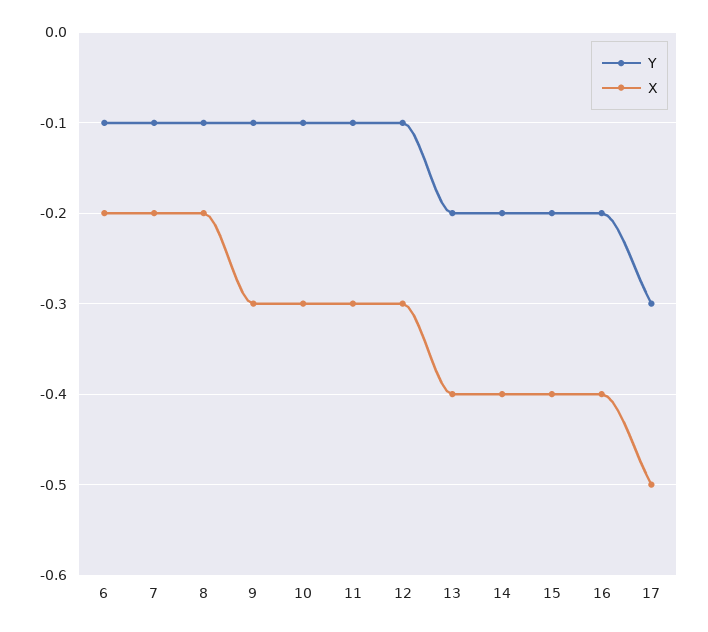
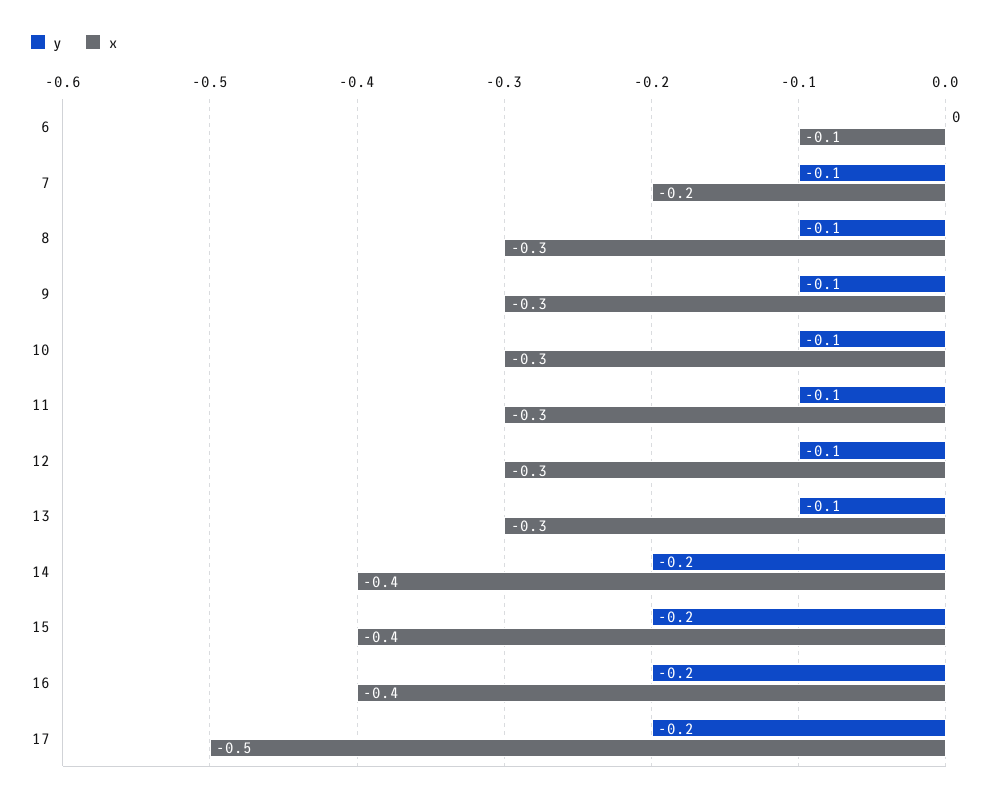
Y, 6: -0.1 -> 0
X, 6: -0.2 -> -0.1
X, 8: -0.2 -> -0.3
Y, 13: -0.2 -> -0.1
X, 13: -0.4 -> -0.3
Y, 17: -0.3 -> -0.2

